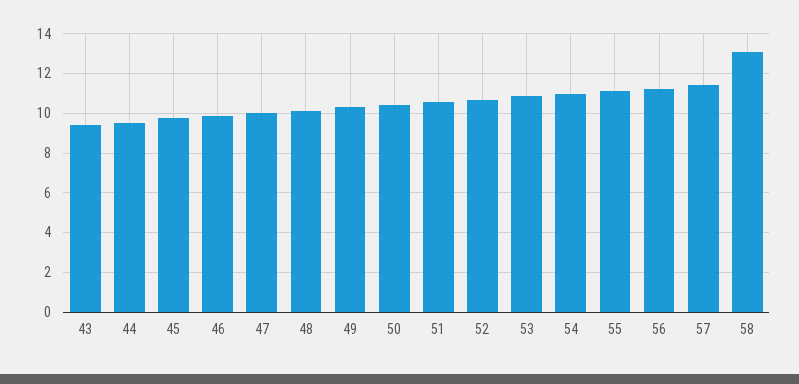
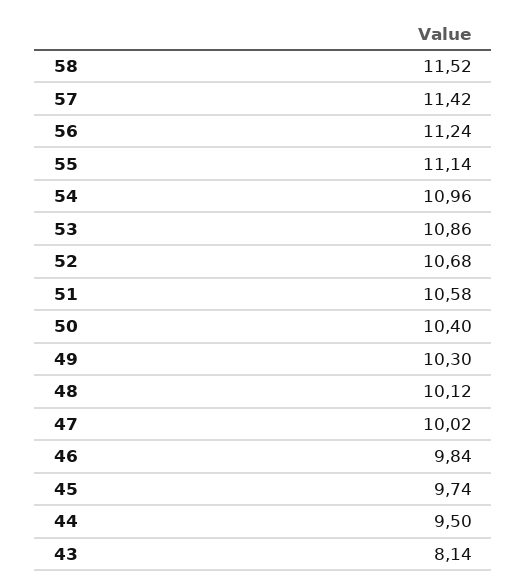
43: 9.5 -> 8.14
58: 13 -> 11.52

